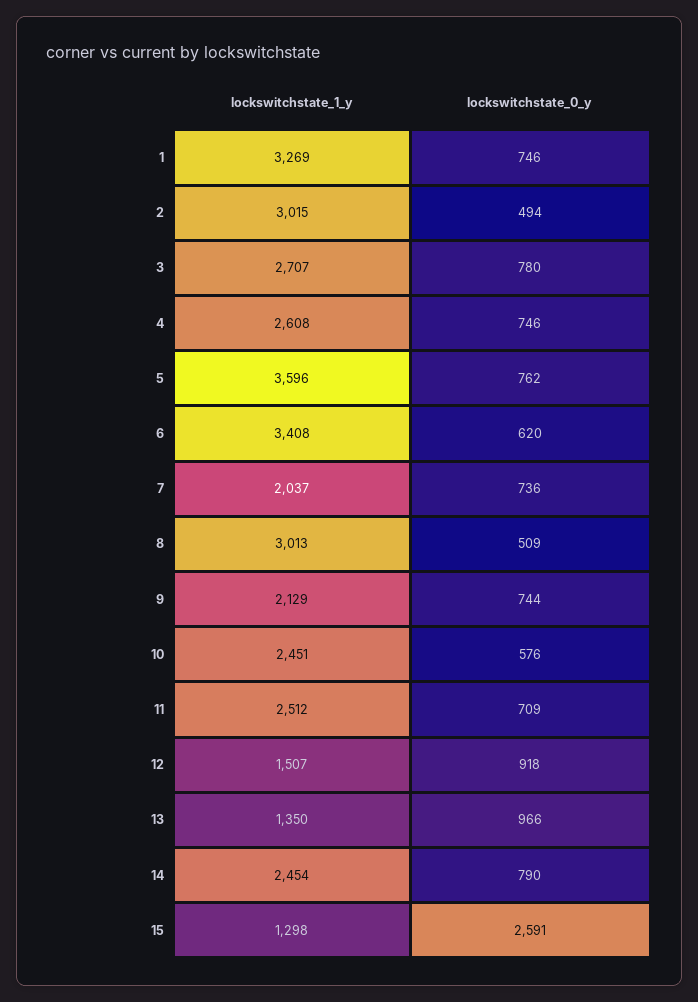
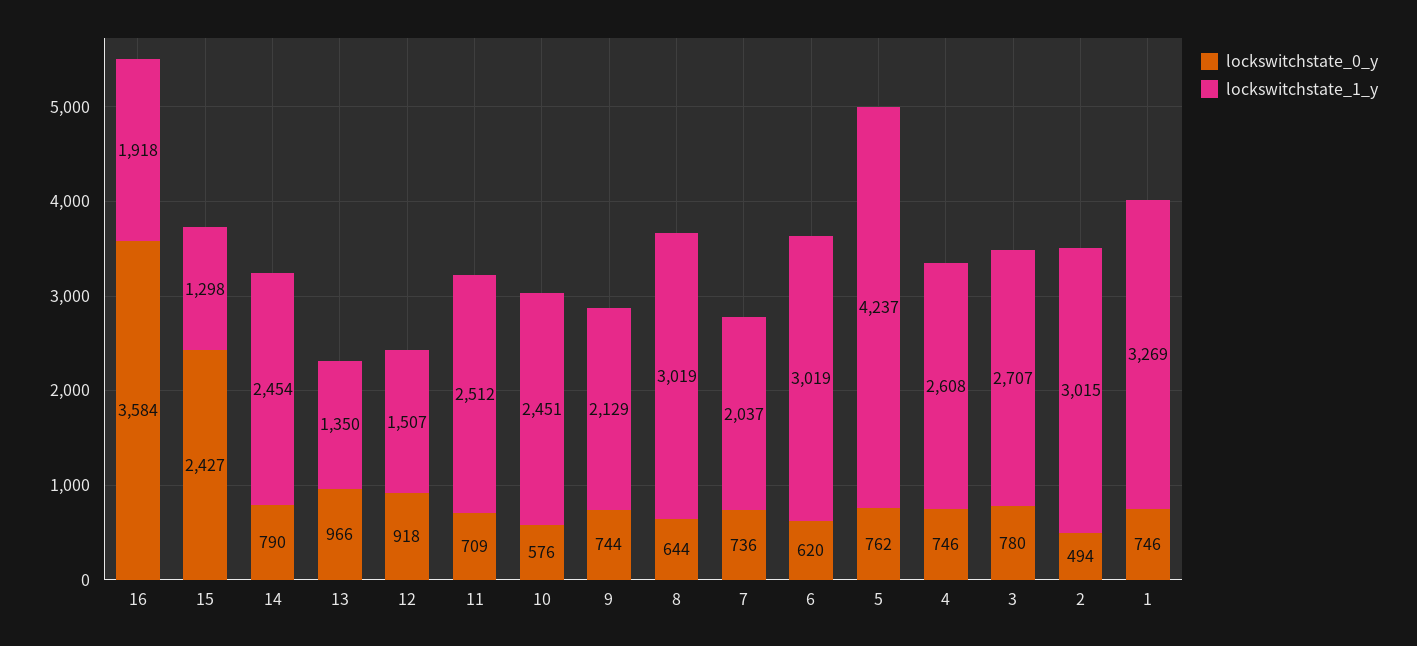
lockswitchstate_1_y, 5: 3596 -> 4237
lockswitchstate_1_y, 6: 3408 -> 3019
lockswitchstate_1_y, 8: 3013 -> 3019
lockswitchstate_0_y, 8: 509 -> 644
lockswitchstate_0_y, 15: 2591 -> 2427
lockswitchstate_0_y, 16: none -> 3584
lockswitchstate_1_y, 16: none -> 1918

